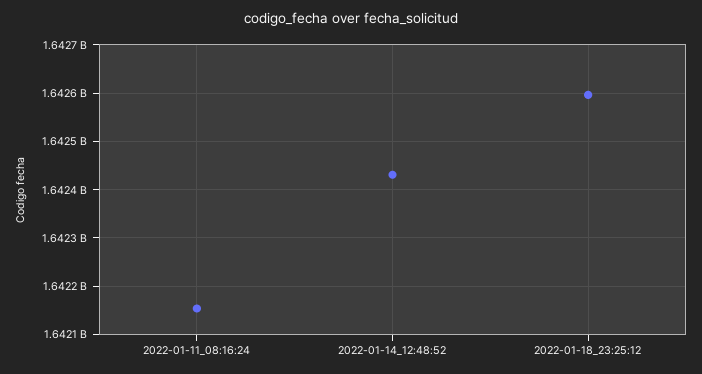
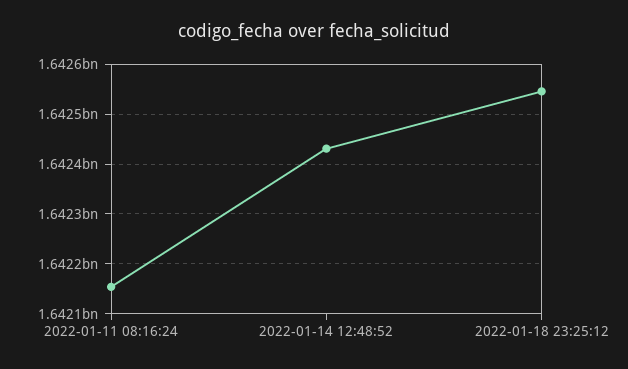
2022-01-18_23:25:12: 1642600000 -> 1642540000

